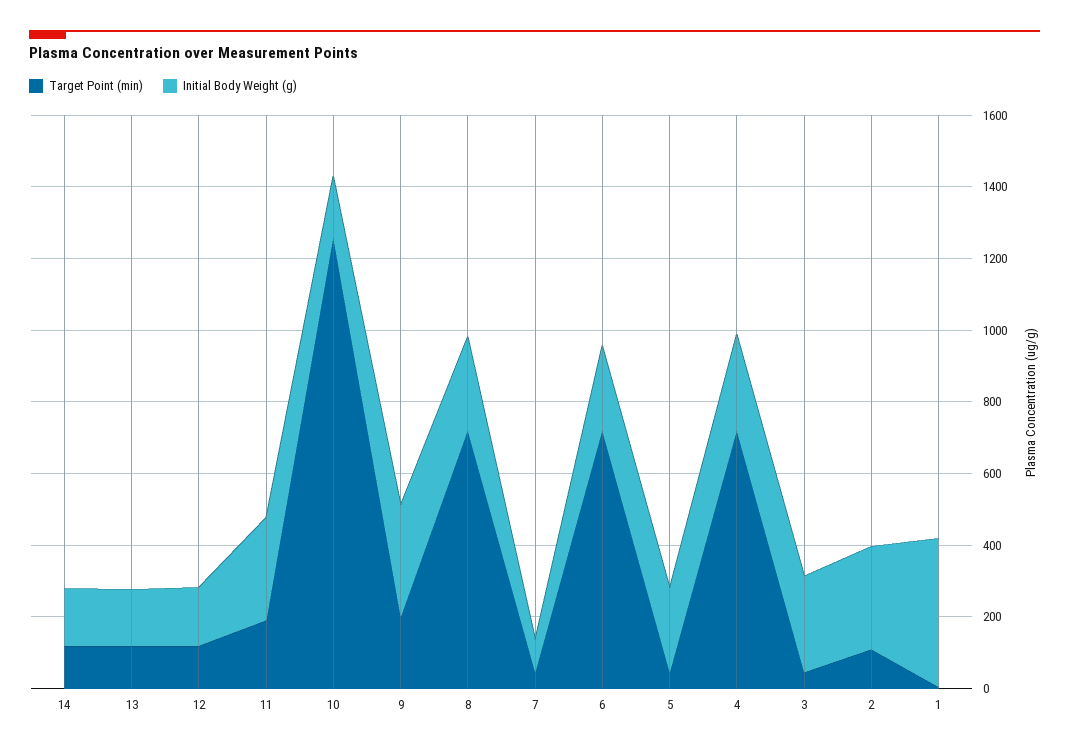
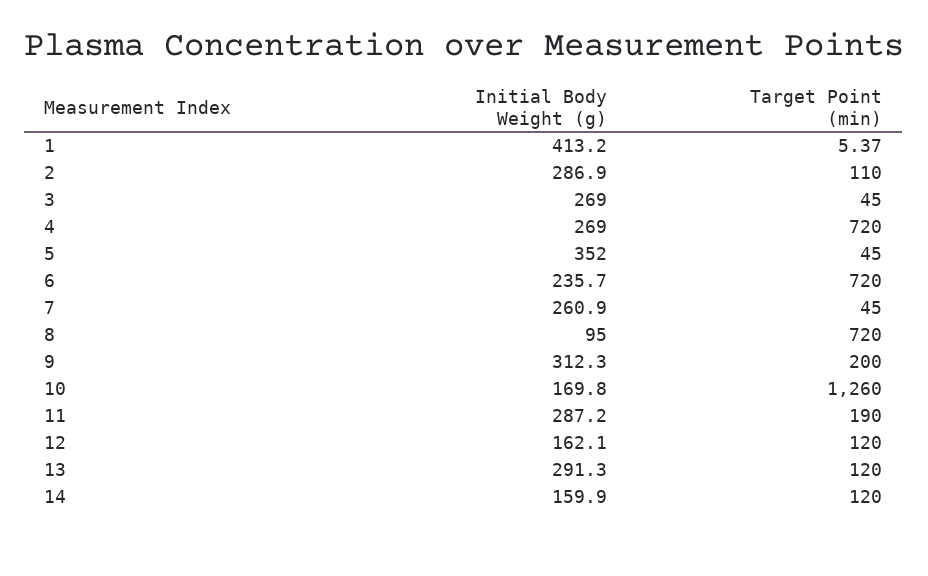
Initial Body Weight (g), 13: 150 -> 291.3
Initial Body Weight (g), 8: 250 -> 95
Initial Body Weight (g), 7: 100 -> 260.9
Initial Body Weight (g), 5: 250 -> 352

